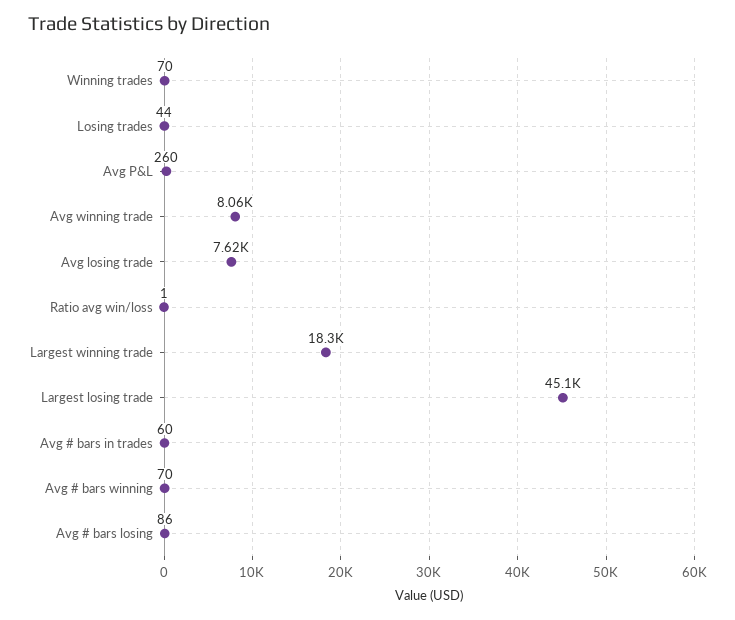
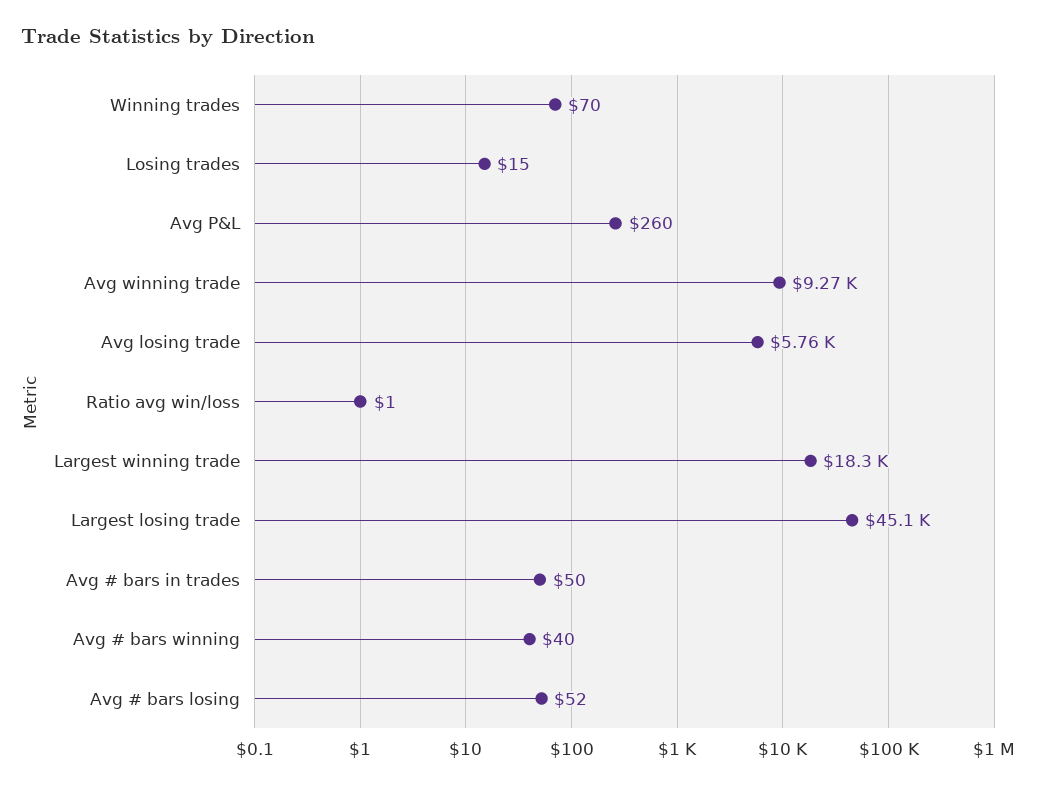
Losing trades: 44 -> 15
Avg winning trade: 8060 -> 9270
Avg losing trade: 7620 -> 5760
Avg # bars in trades: 60 -> 50
Avg # bars winning: 70 -> 40
Avg # bars losing: 86 -> 52

